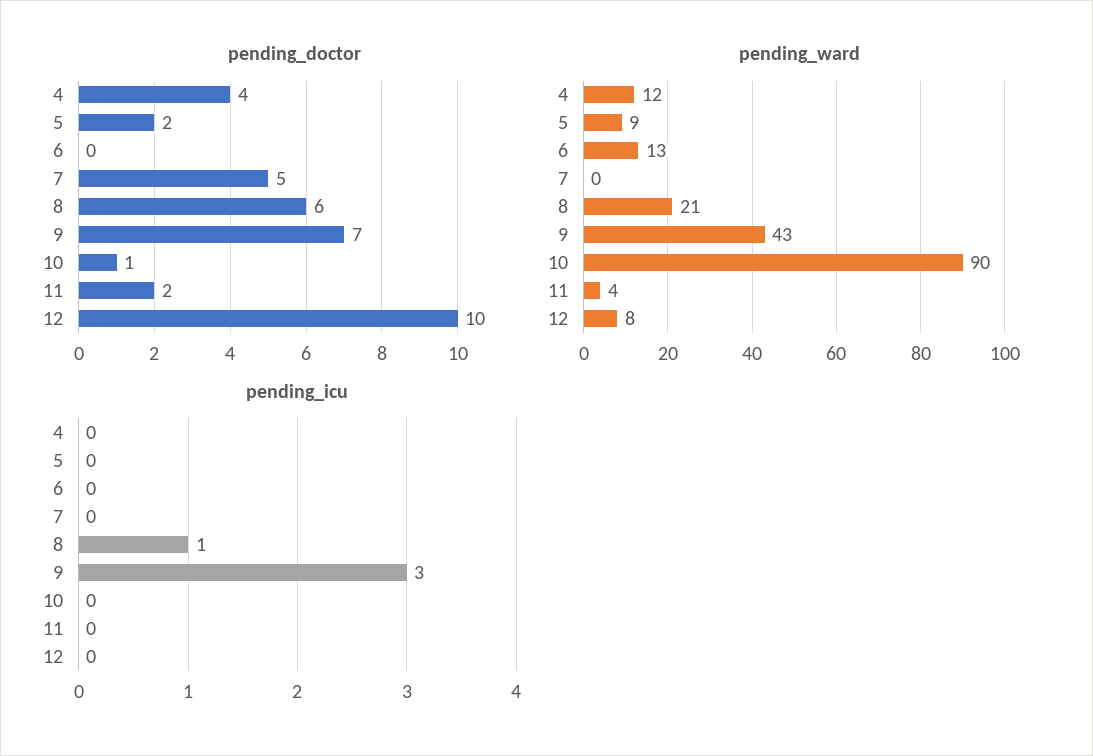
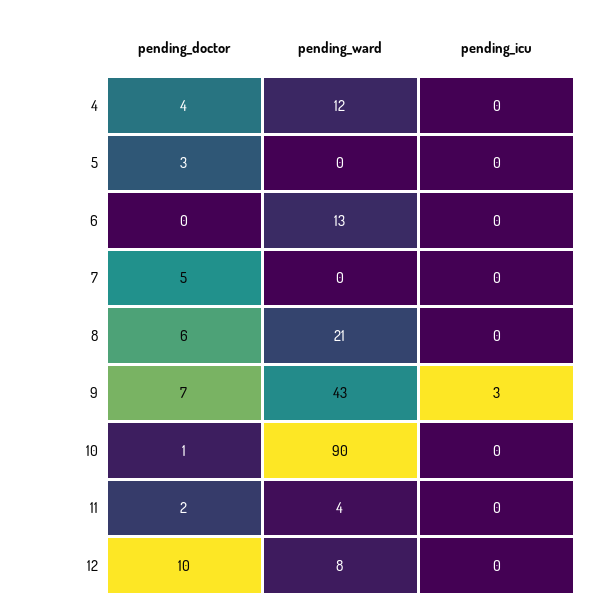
pending_doctor, 5: 2 -> 3
pending_ward, 5: 9 -> 0
pending_icu, 8: 1 -> 0

